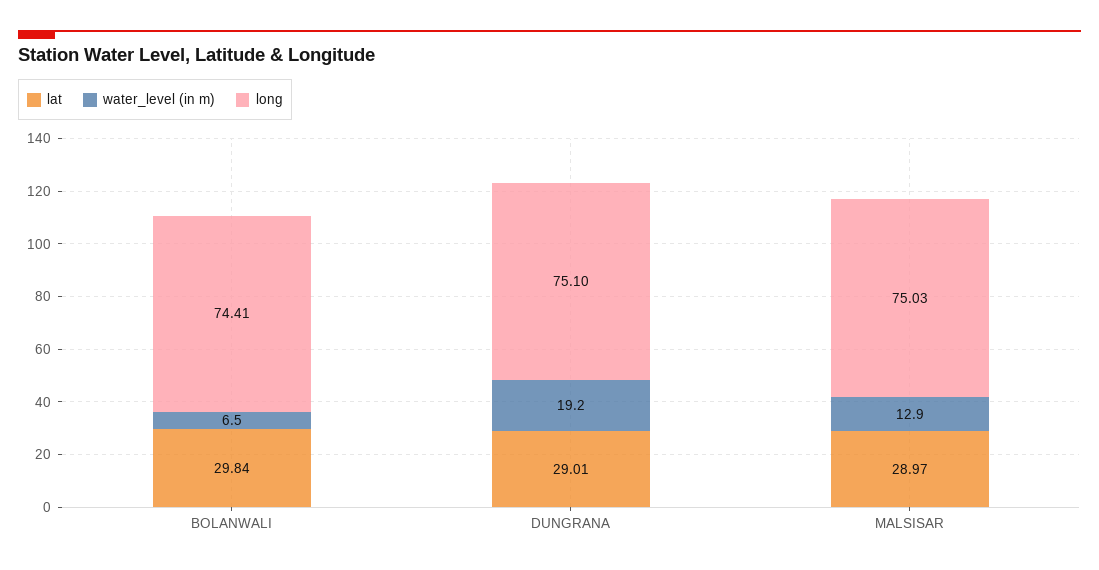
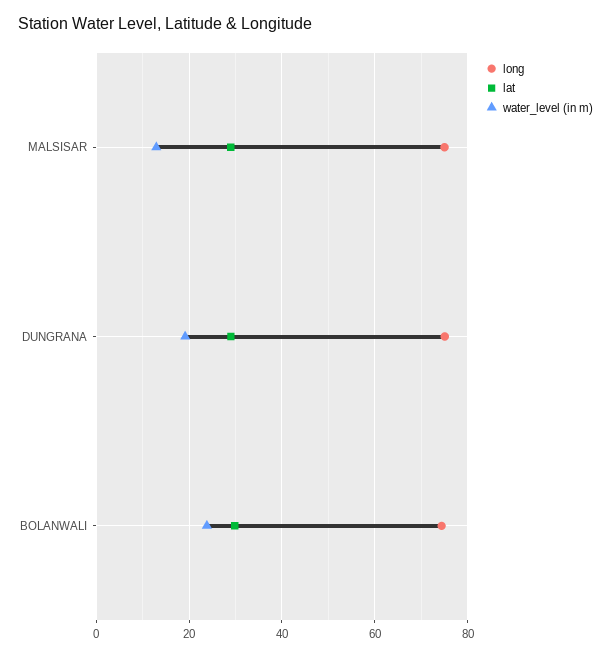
water_level (in m), BOLANWALI: 6.5 -> 24

